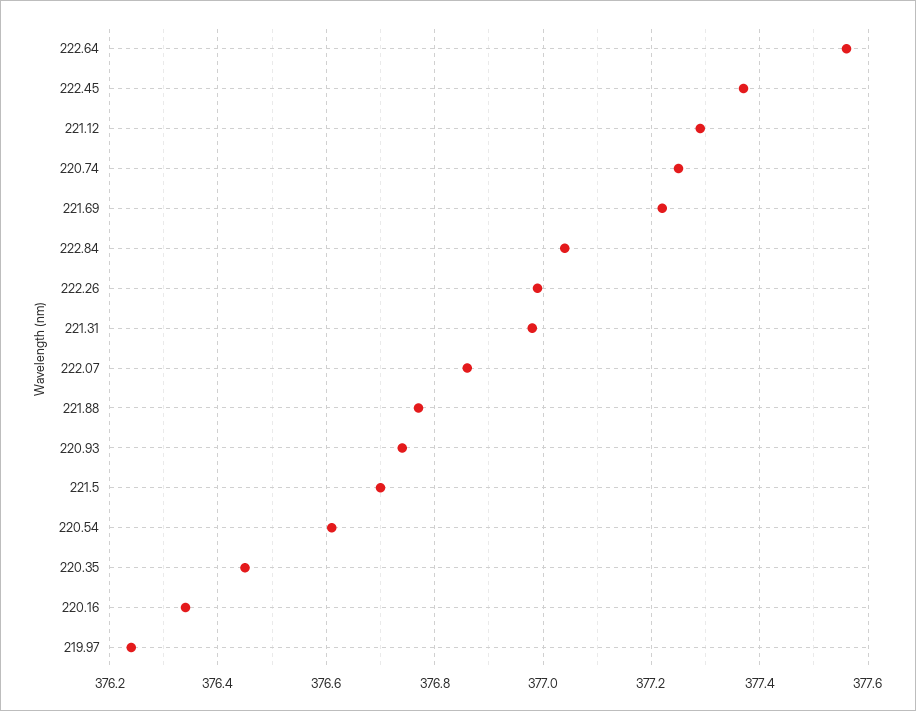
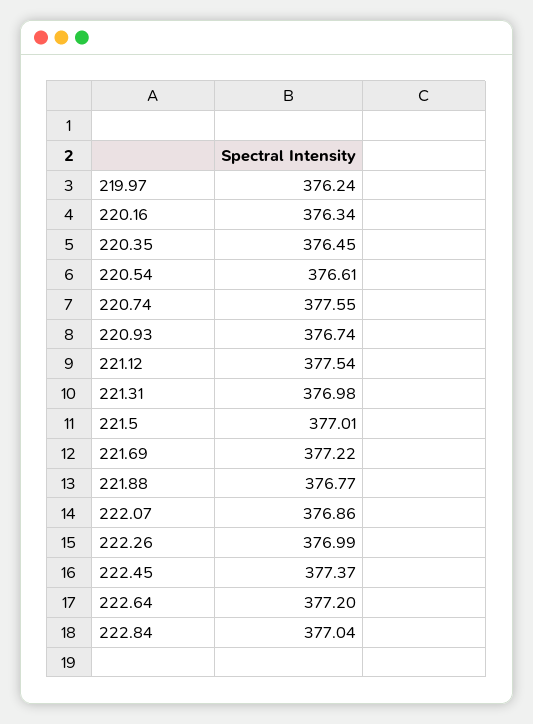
222.64: 377.55 -> 377.2
221.12: 377.3 -> 377.54
220.74: 377.25 -> 377.55
221.5: 376.7 -> 377.01

